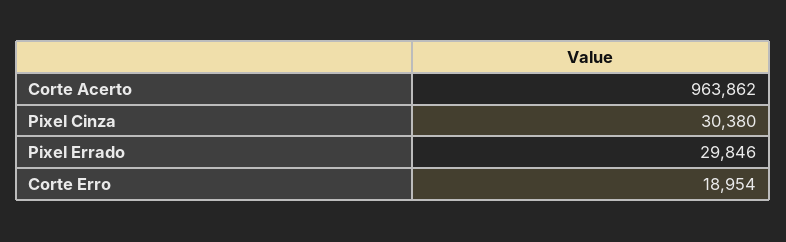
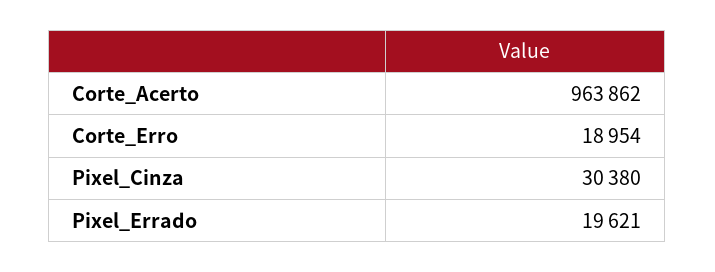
Pixel Errado: 29846 -> 19621

